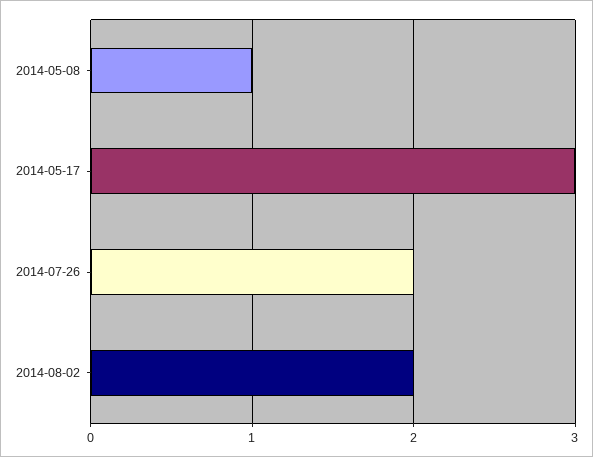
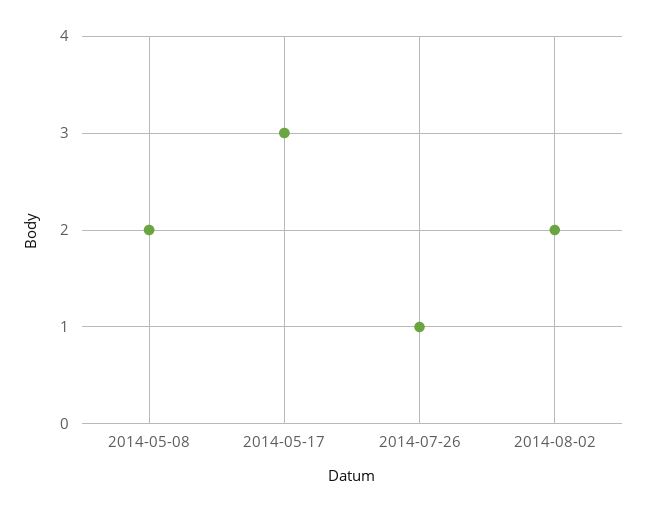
2014-05-08: 1 -> 2
2014-07-26: 2 -> 1

